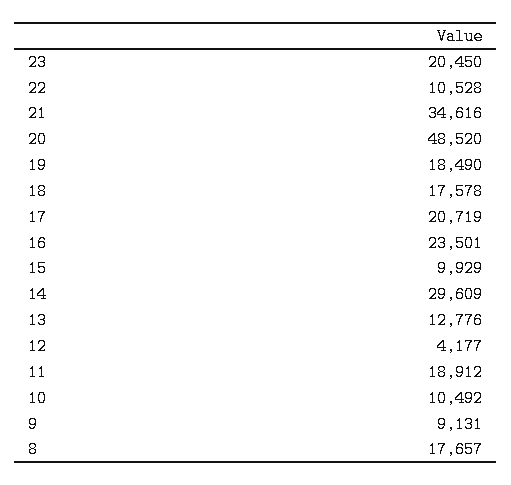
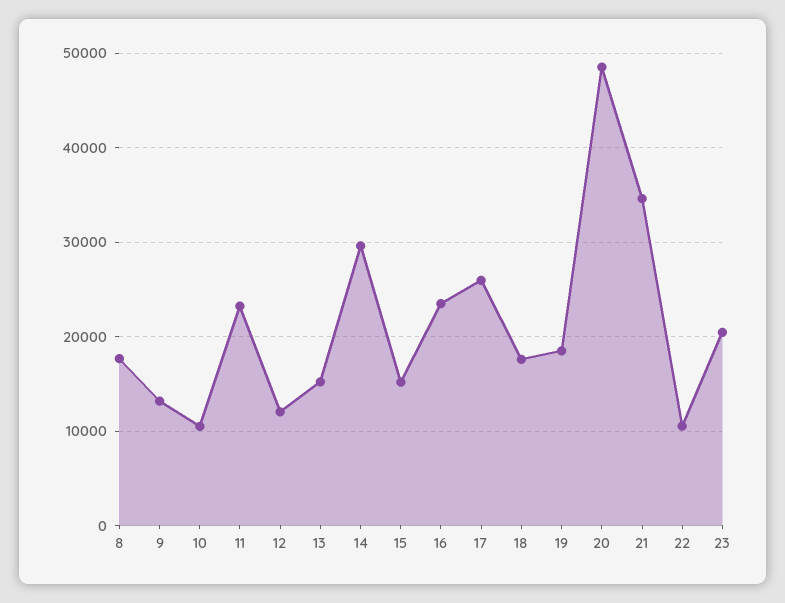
17: 20719 -> 26000
15: 9929 -> 15000
13: 12776 -> 15000
12: 4177 -> 12000
11: 18912 -> 23000
9: 9131 -> 13000

